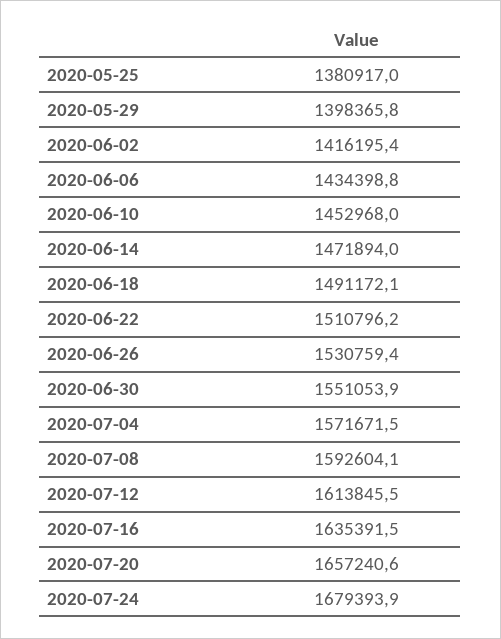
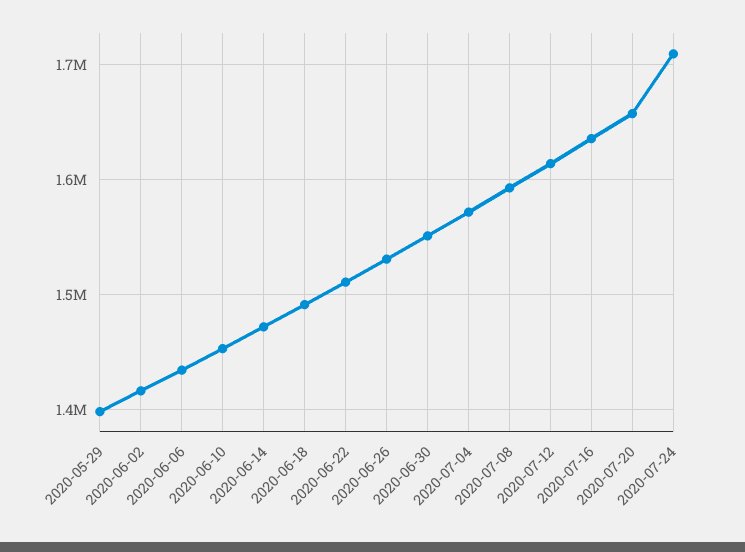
2020-05-25: 1380917 -> none
2020-07-24: 1679393.9 -> 1710000

